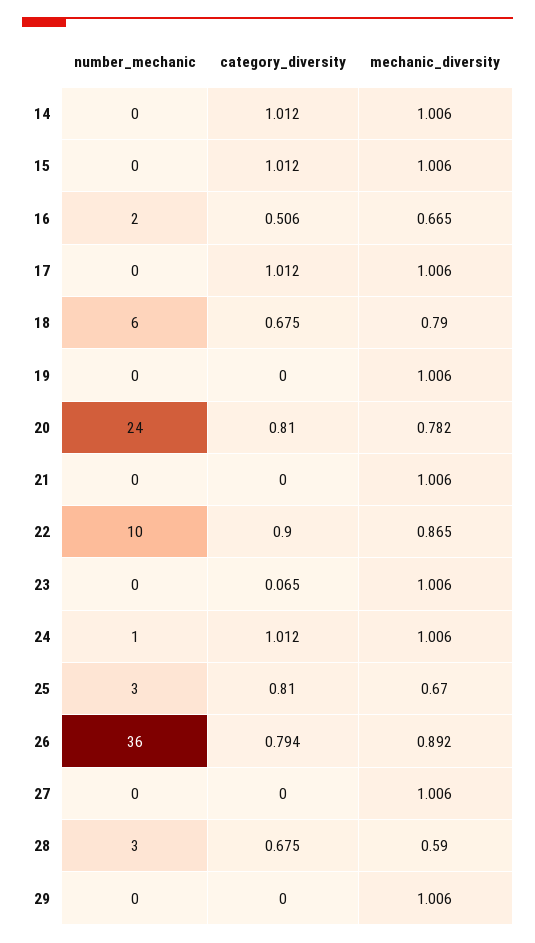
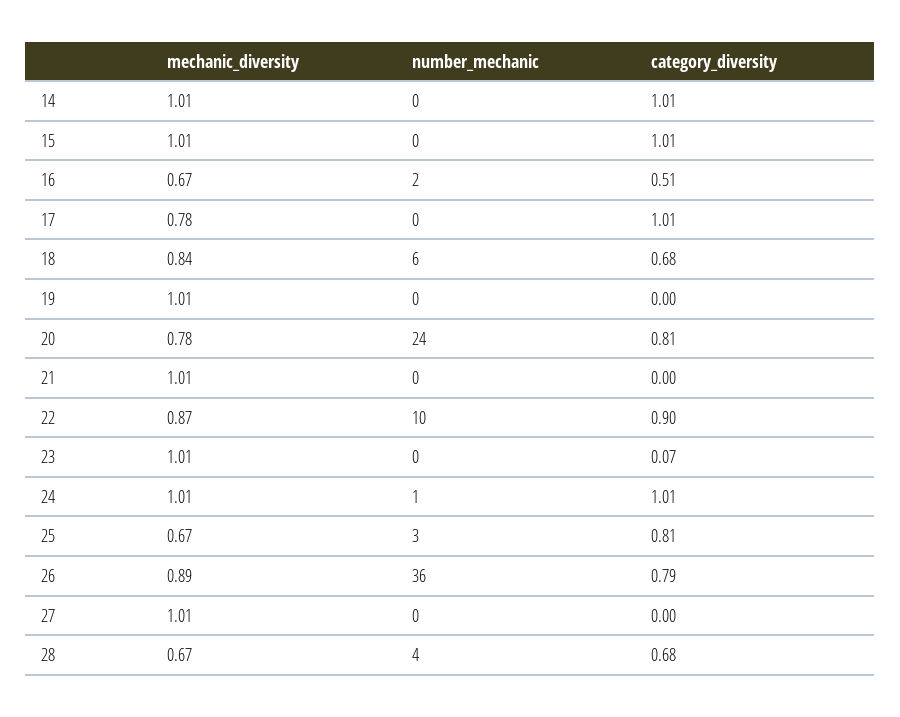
mechanic_diversity, 17: 1.006 -> 0.78
mechanic_diversity, 18: 0.79 -> 0.84
number_mechanic, 28: 3 -> 4
mechanic_diversity, 28: 0.59 -> 0.67
number_mechanic, 29: 0 -> none
category_diversity, 29: 0 -> none
mechanic_diversity, 29: 1.006 -> none

